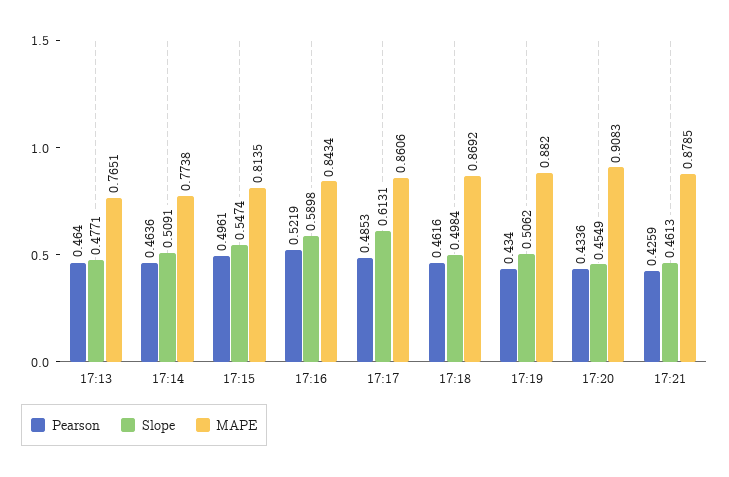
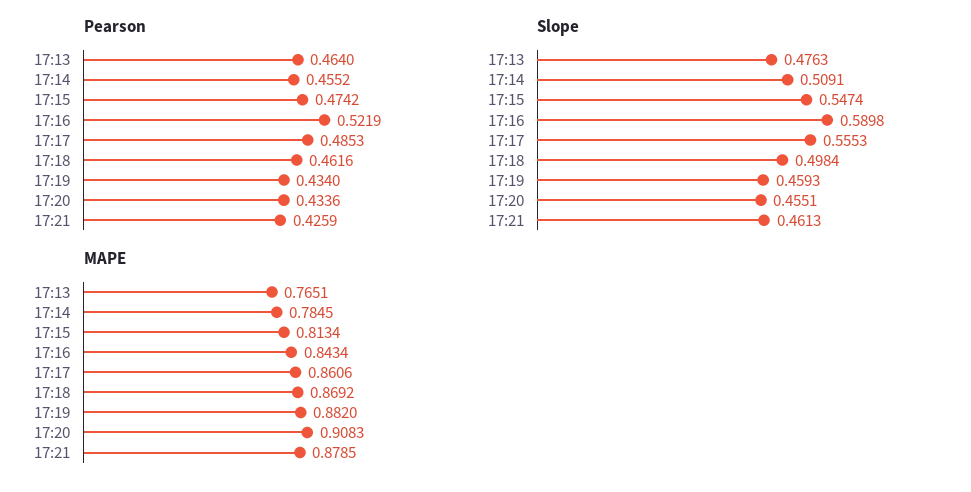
Slope, 17:13: 0.4771 -> 0.4763
Pearson, 17:14: 0.4636 -> 0.4552
MAPE, 17:14: 0.7738 -> 0.7845
Pearson, 17:15: 0.4961 -> 0.4742
MAPE, 17:15: 0.8135 -> 0.8134
Slope, 17:17: 0.6131 -> 0.5553
Slope, 17:19: 0.5062 -> 0.4593
Slope, 17:20: 0.4549 -> 0.4551

